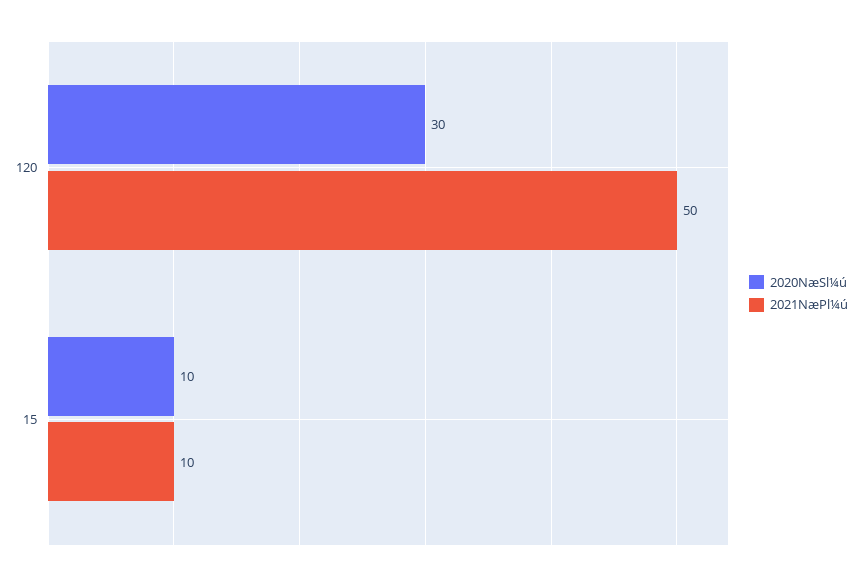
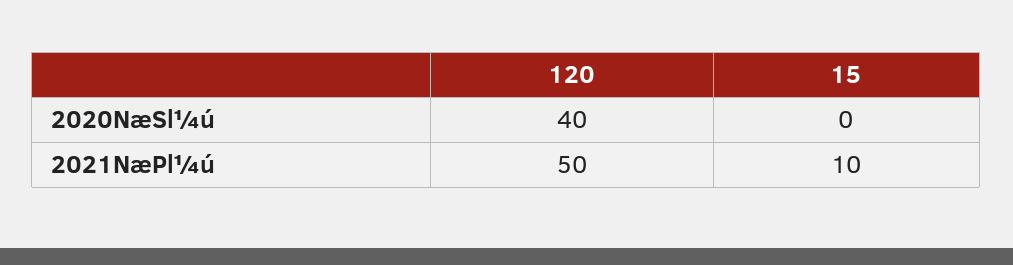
2020NæSl¼ú, 120: 30 -> 40
2020NæSl¼ú, 15: 10 -> 0

